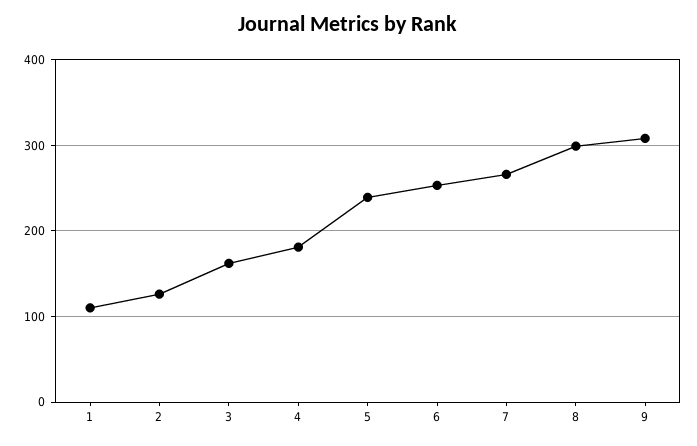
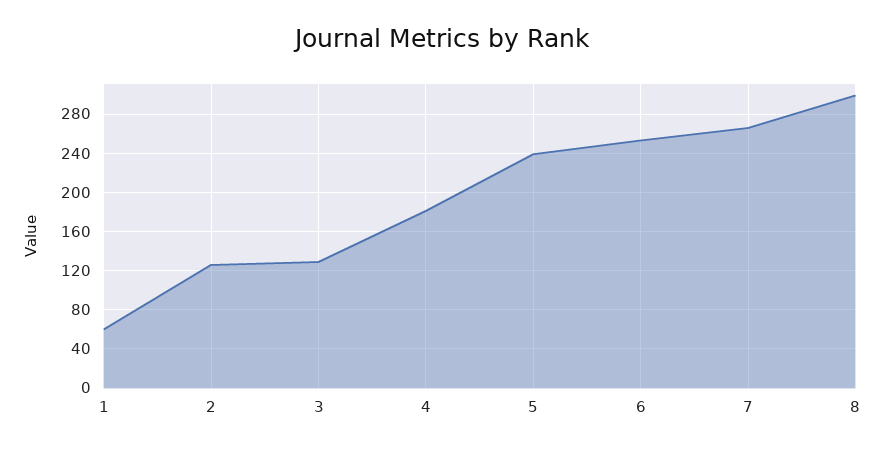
1: 110 -> 60
3: 160 -> 130
9: 310 -> none

